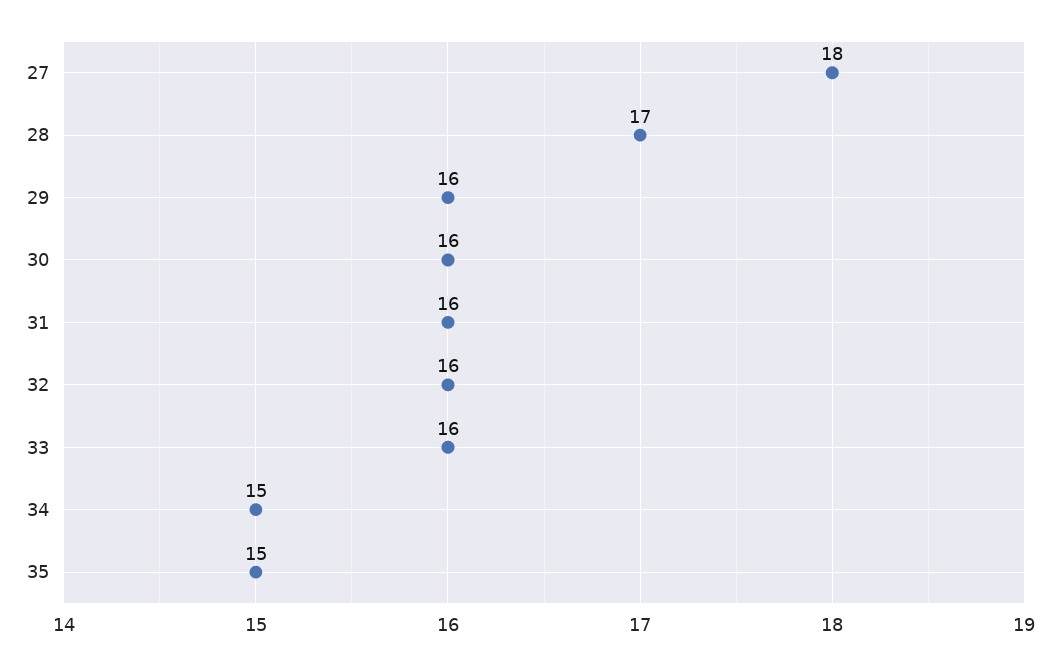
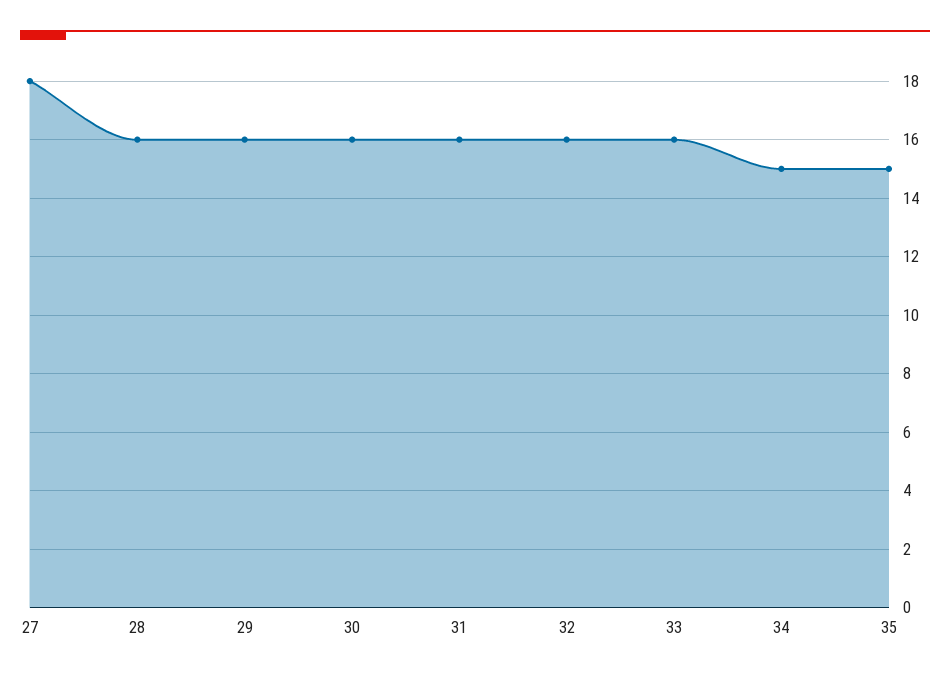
28: 17 -> 16

